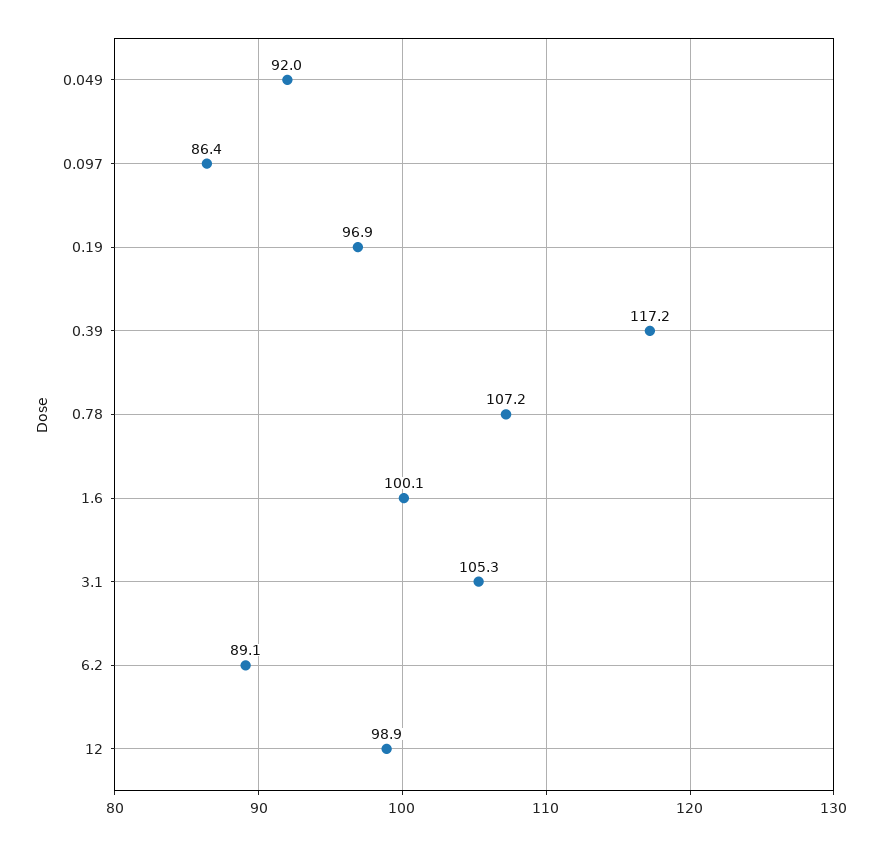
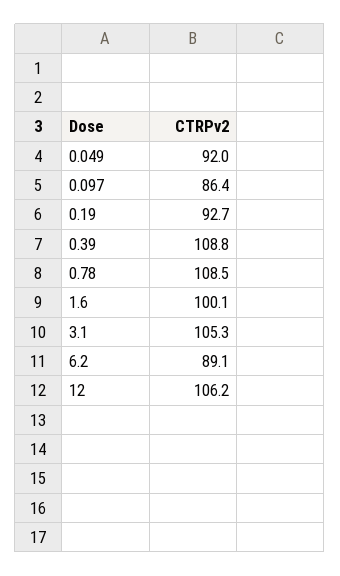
0.19: 96.9 -> 92.7
0.39: 117.2 -> 108.8
0.78: 107.2 -> 108.5
12: 98.9 -> 106.2

